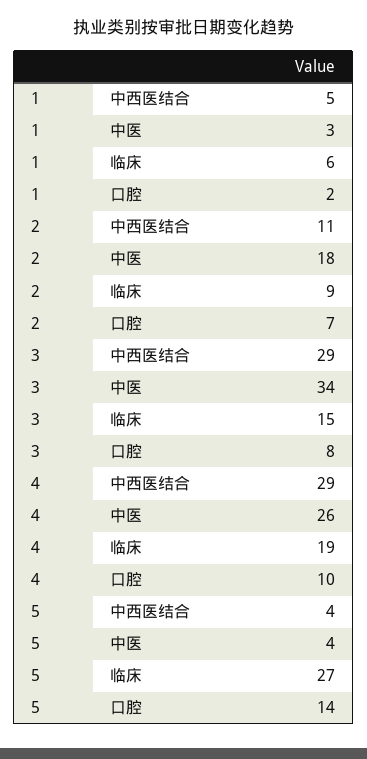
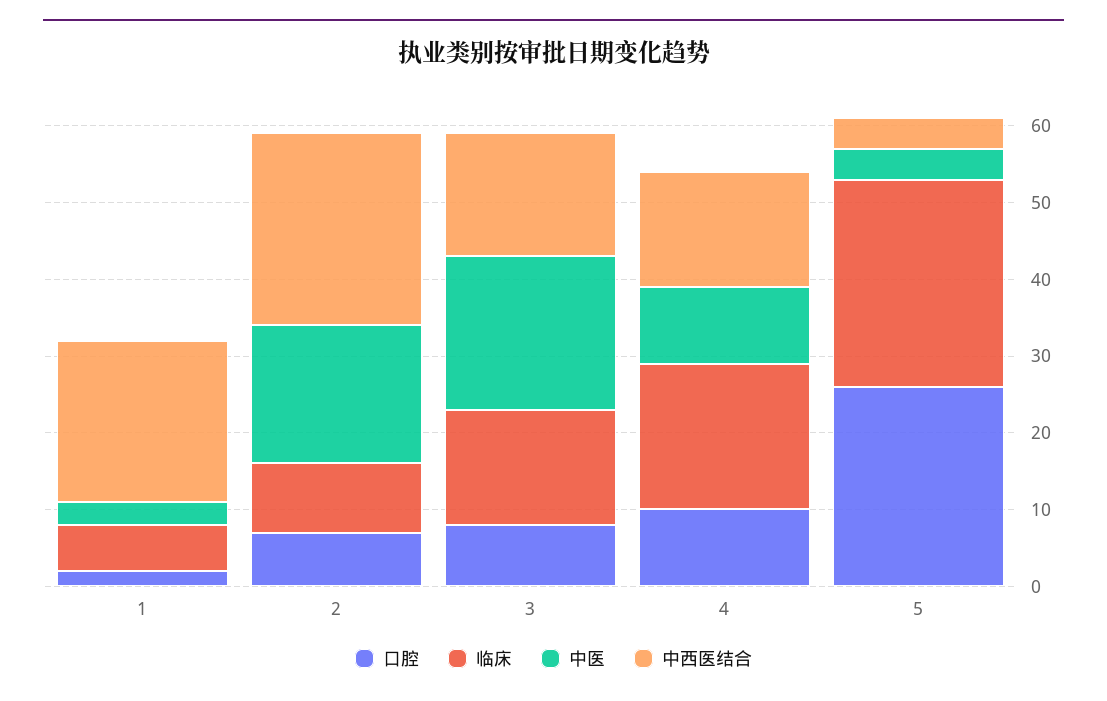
中西医结合, 1: 5 -> 20
中西医结合, 2: 11 -> 25
中西医结合, 3: 29 -> 15
中医, 3: 34 -> 20
中西医结合, 4: 29 -> 15
中医, 4: 26 -> 10
口腔, 5: 14 -> 25

